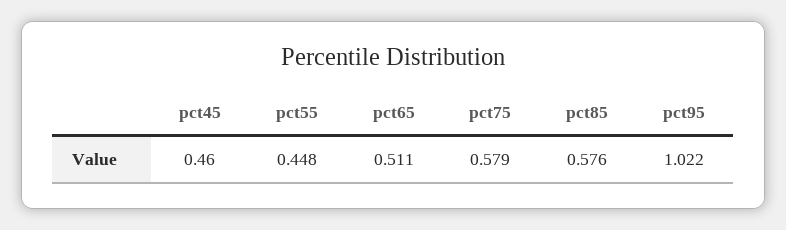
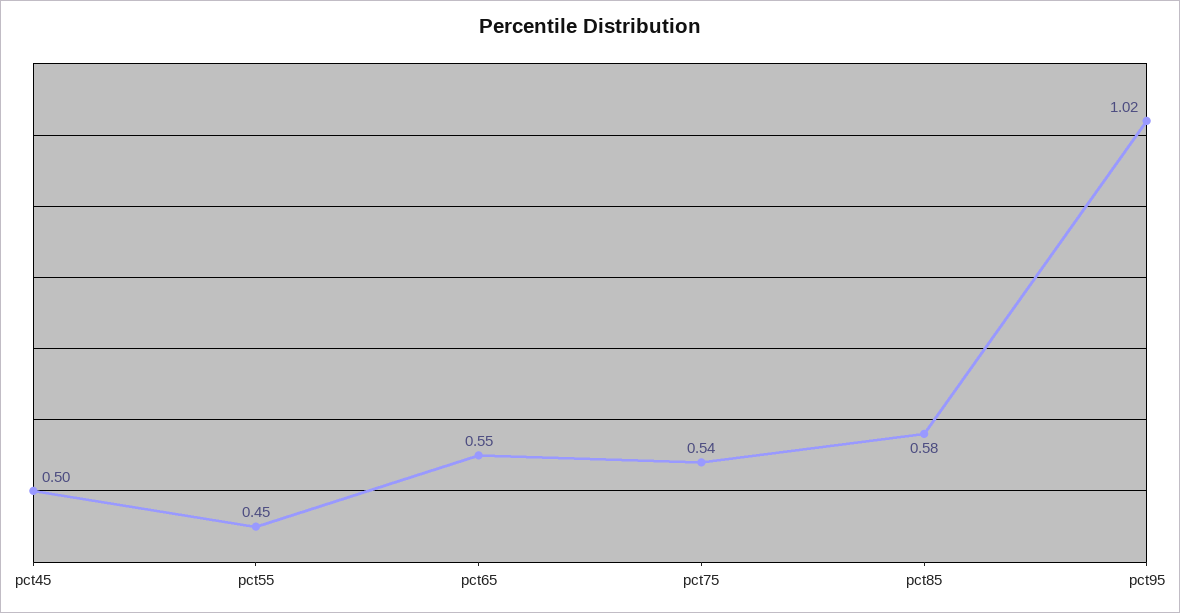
pct45: 0.46 -> 0.5
pct65: 0.511 -> 0.55
pct75: 0.579 -> 0.54

